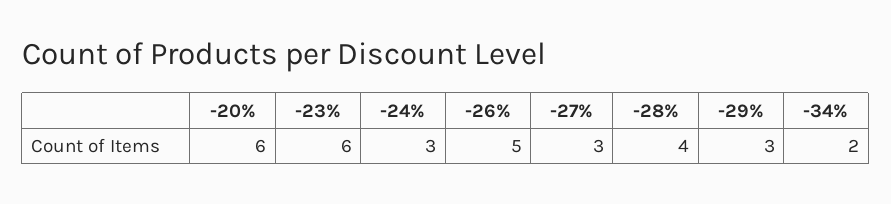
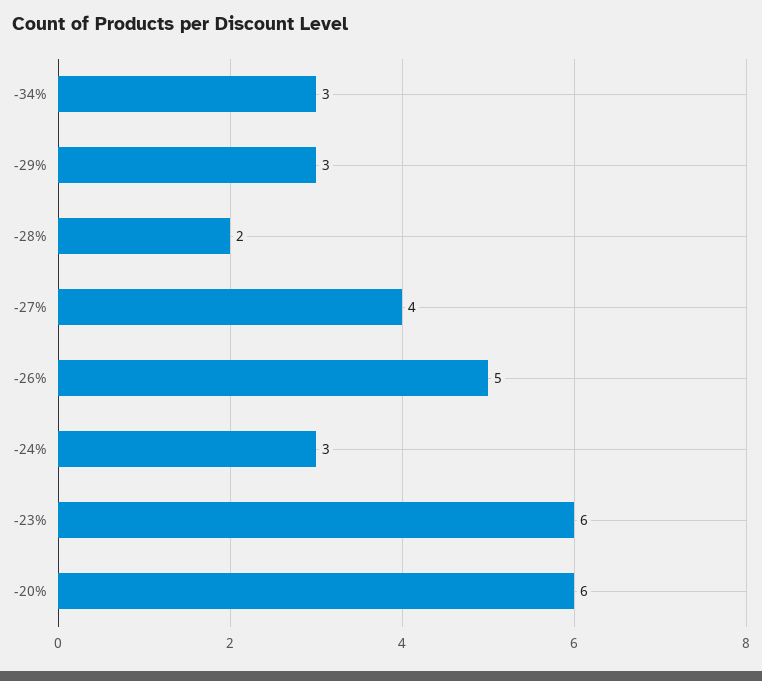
-27%: 3 -> 4
-28%: 4 -> 2
-34%: 2 -> 3

